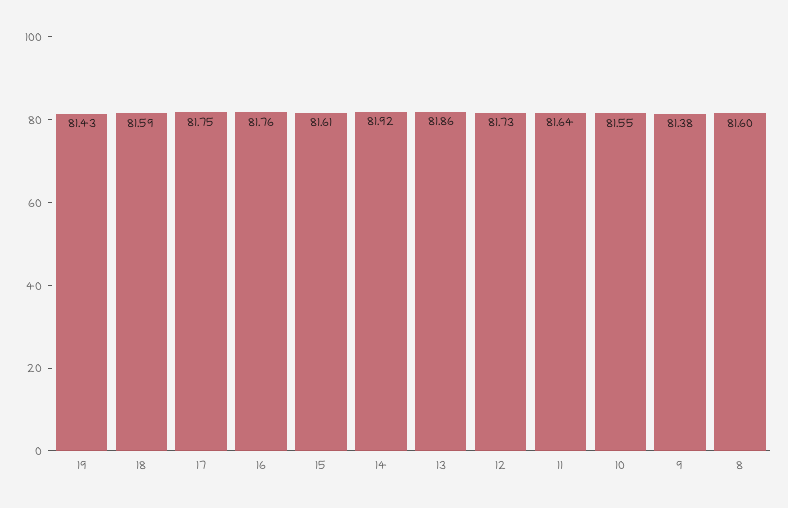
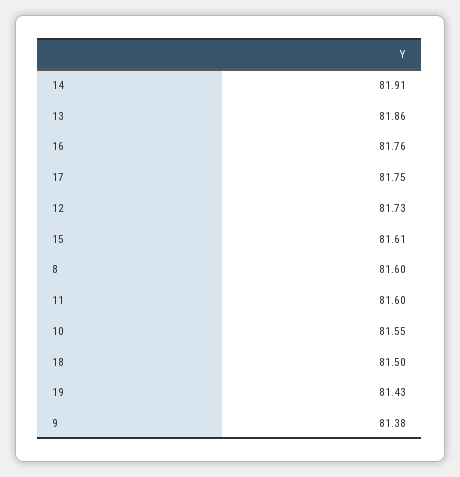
18: 81.59 -> 81.5
14: 81.92 -> 81.91
11: 81.64 -> 81.6

